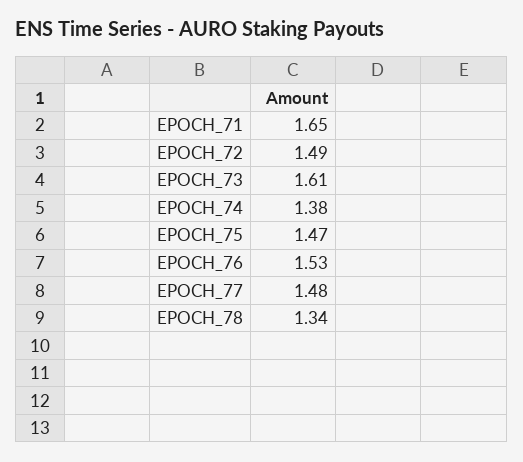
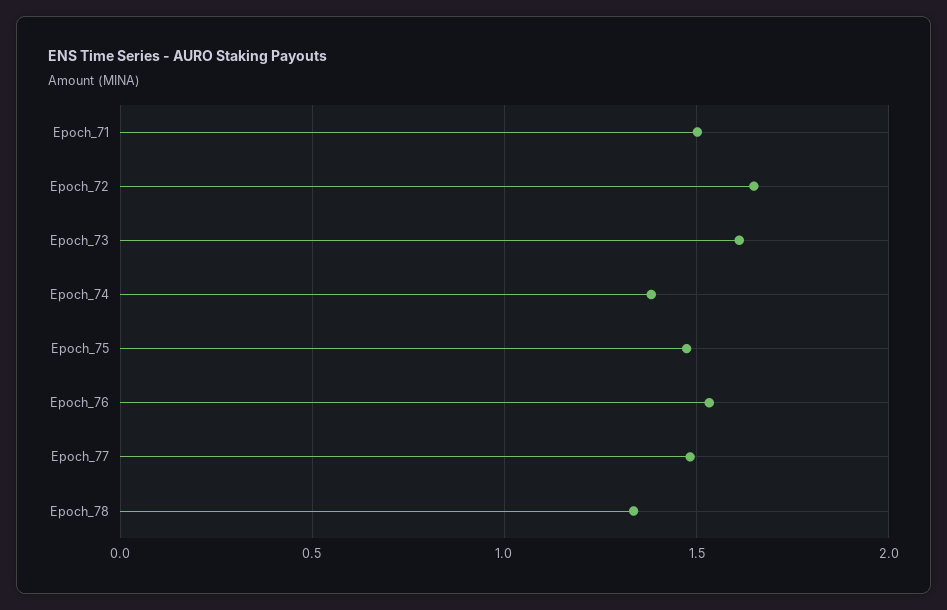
EPOCH_71: 1.65 -> 1.5
EPOCH_72: 1.49 -> 1.65

